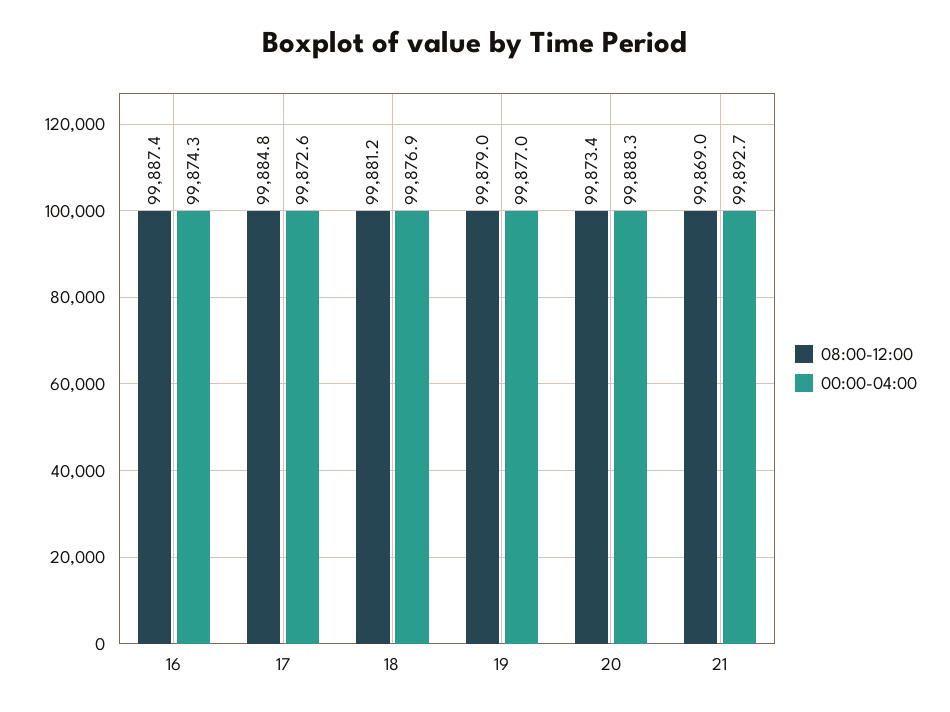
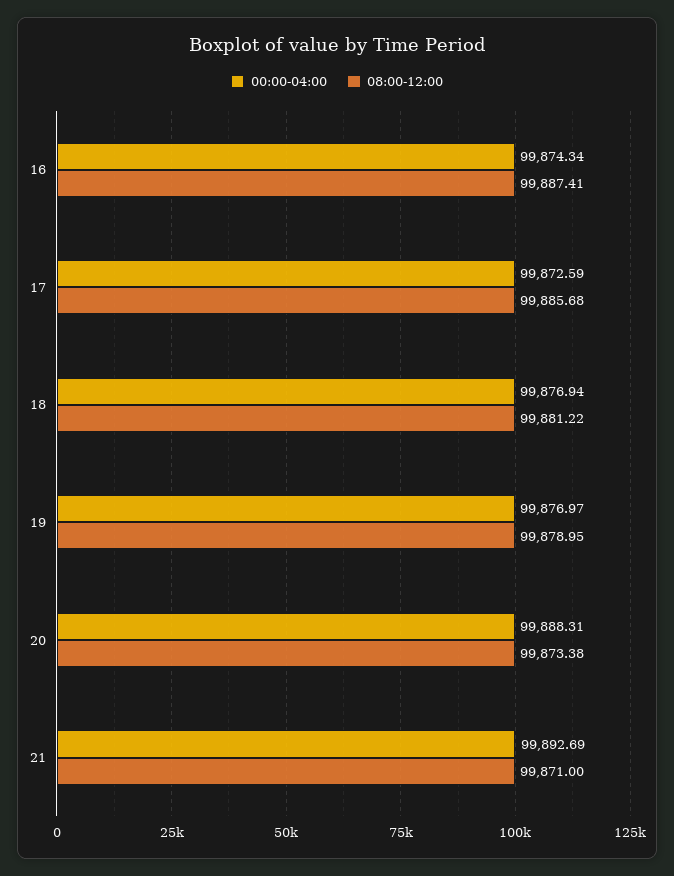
08:00-12:00, 17: 99884.8 -> 99885.68
08:00-12:00, 21: 99869 -> 99871

